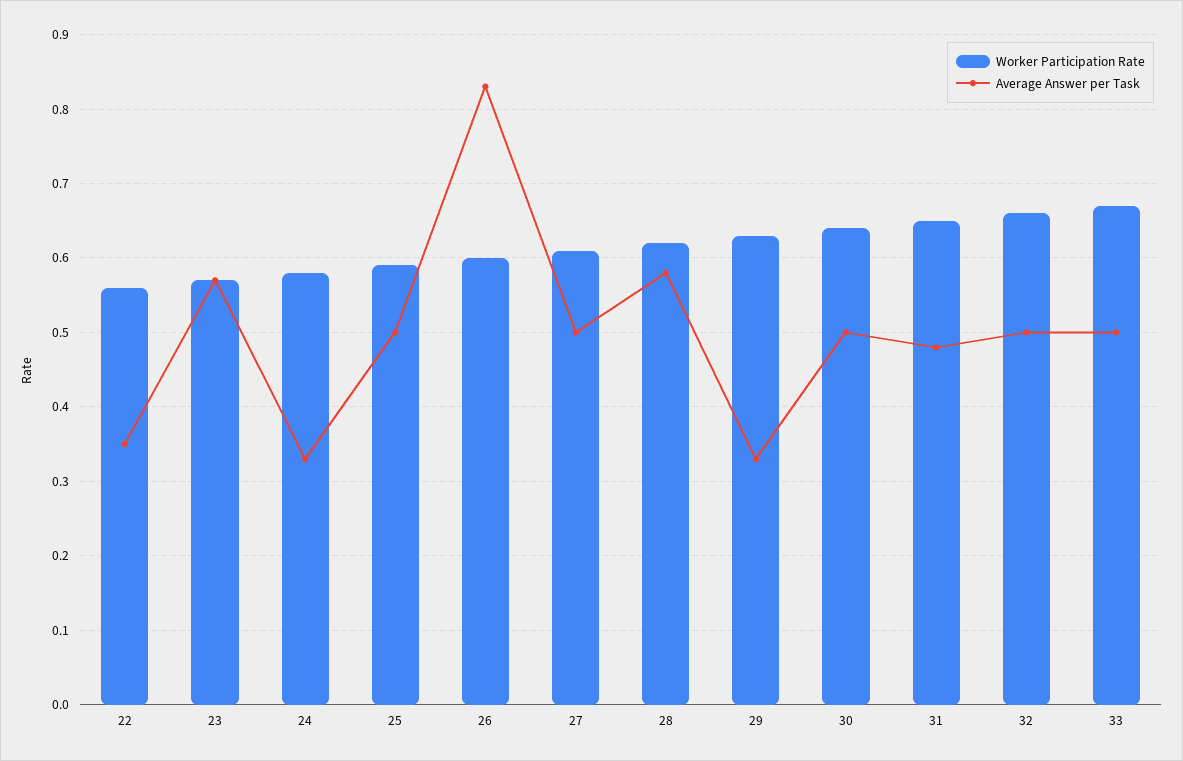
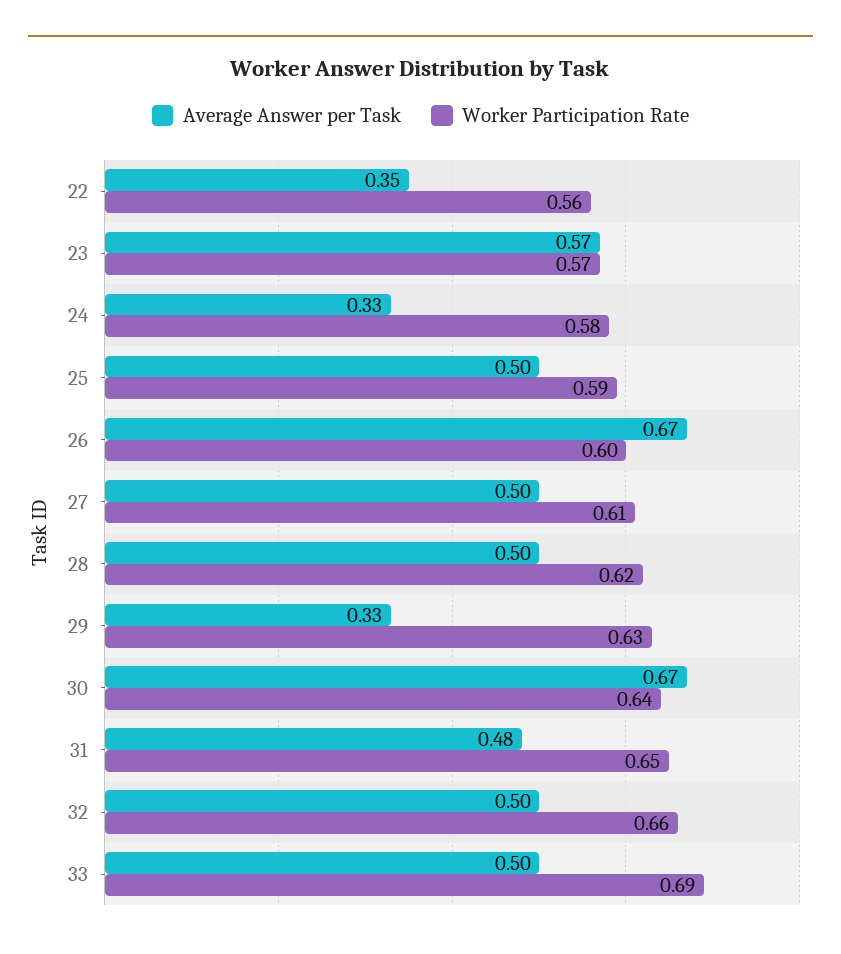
Average Answer per Task, 26: 0.83 -> 0.67
Average Answer per Task, 28: 0.58 -> 0.5
Average Answer per Task, 30: 0.5 -> 0.67
Worker Participation Rate, 33: 0.67 -> 0.69

